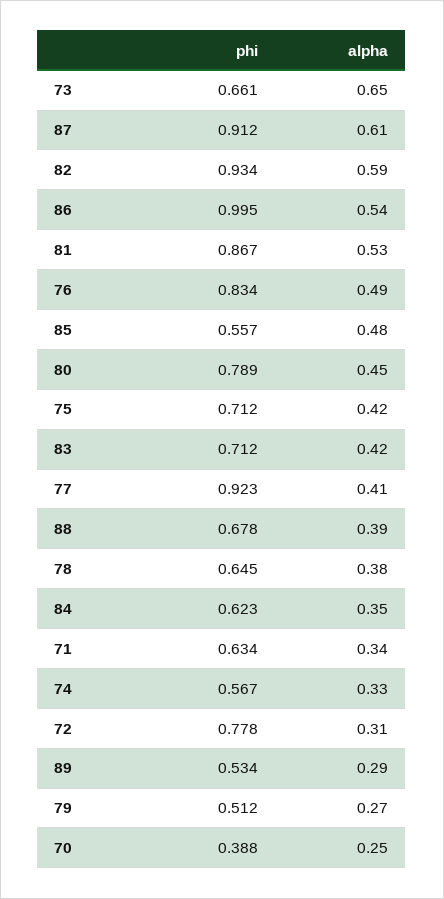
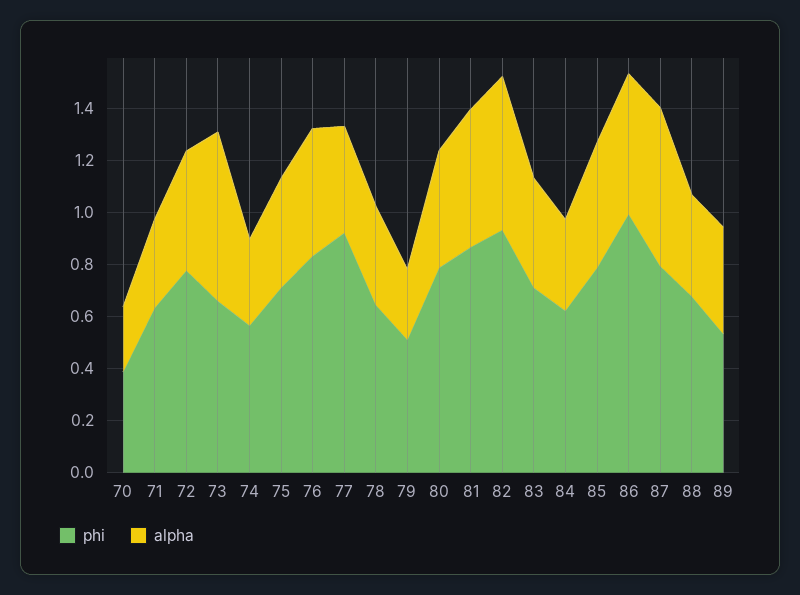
phi, 87: 0.912 -> 0.8
phi, 85: 0.557 -> 0.8
alpha, 72: 0.31 -> 0.45
alpha, 89: 0.29 -> 0.4

